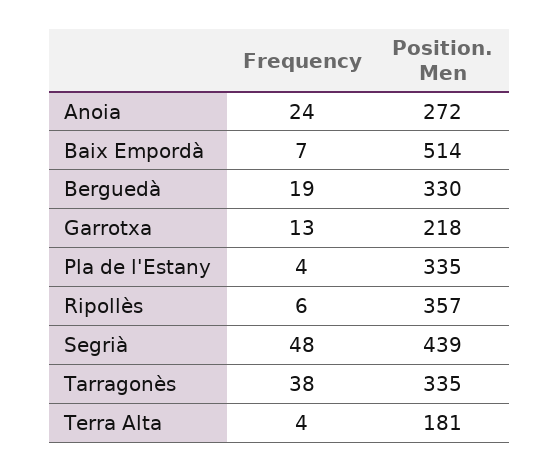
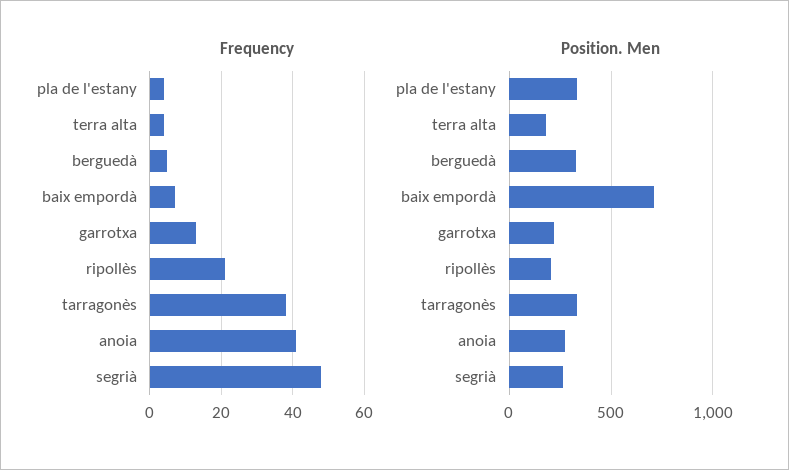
Frequency, Anoia: 24 -> 40
Position. Men, Baix Empordà: 514 -> 700
Frequency, Berguedà: 19 -> 5
Frequency, Ripollès: 6 -> 20
Position. Men, Ripollès: 357 -> 200
Position. Men, Segrià: 439 -> 250

